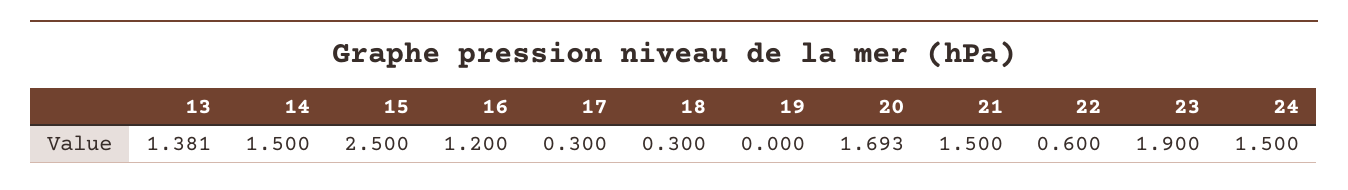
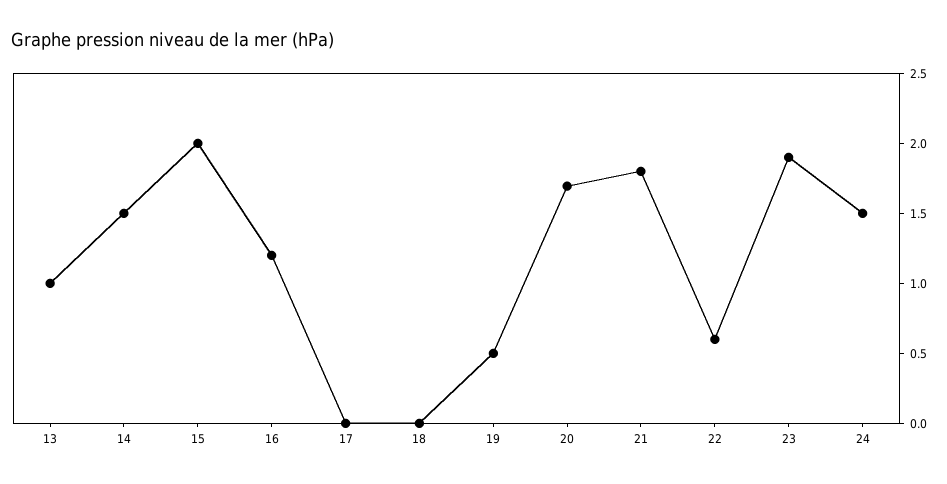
13: 1.381 -> 1
15: 2.5 -> 2
17: 0.3 -> 0
18: 0.3 -> 0
19: 0 -> 0.5
21: 1.5 -> 1.8

